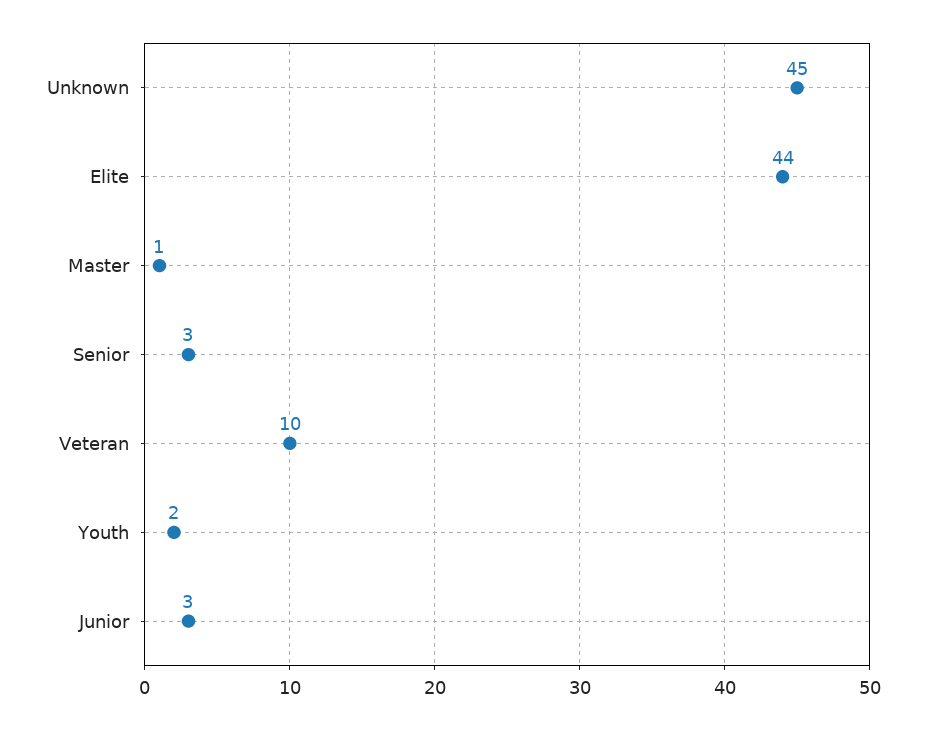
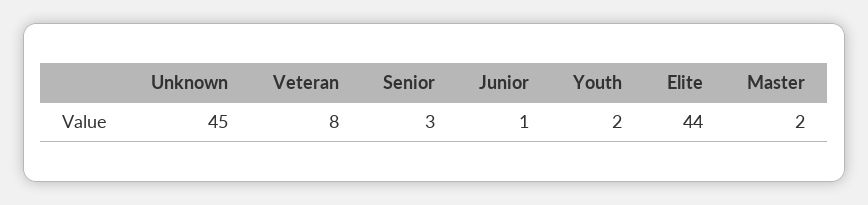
Master: 1 -> 2
Veteran: 10 -> 8
Junior: 3 -> 1

